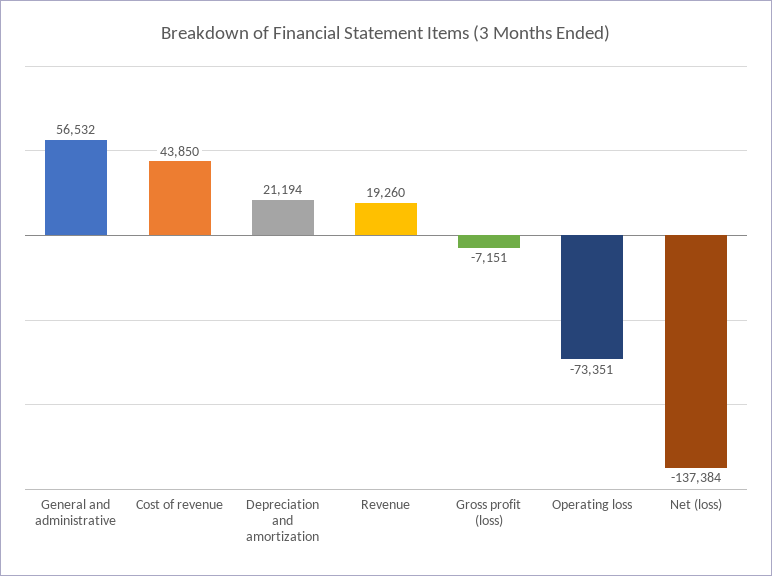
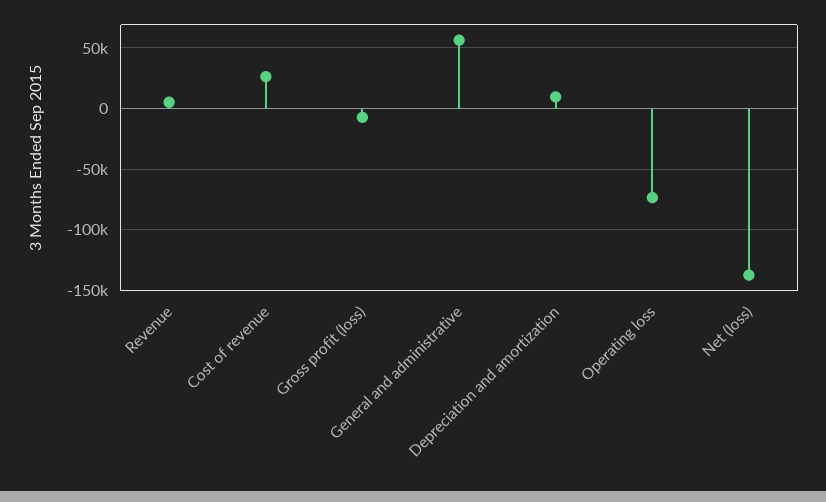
Cost of revenue: 43850 -> 25000
Depreciation and amortization: 21194 -> 10000
Revenue: 19260 -> 5000

